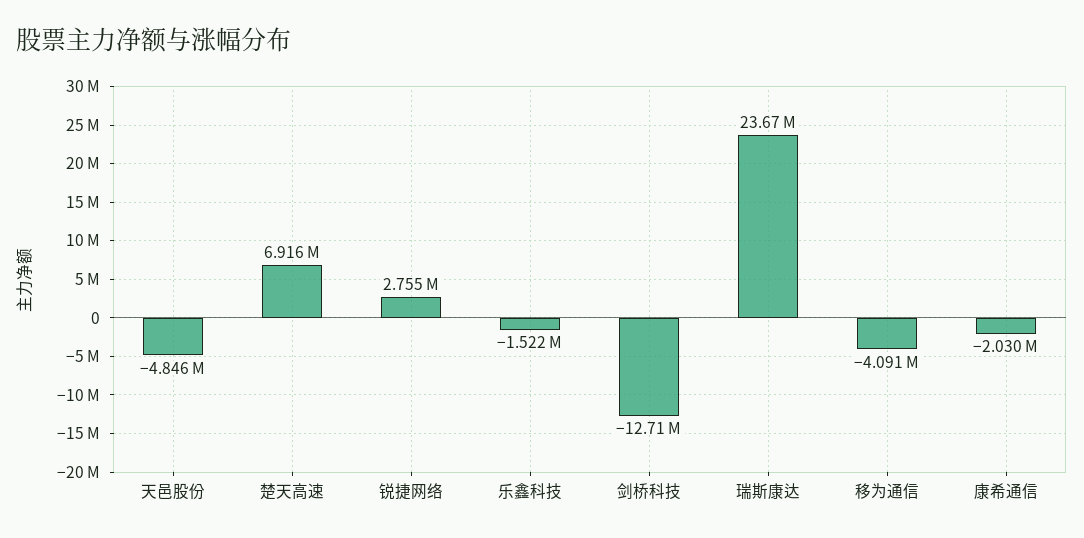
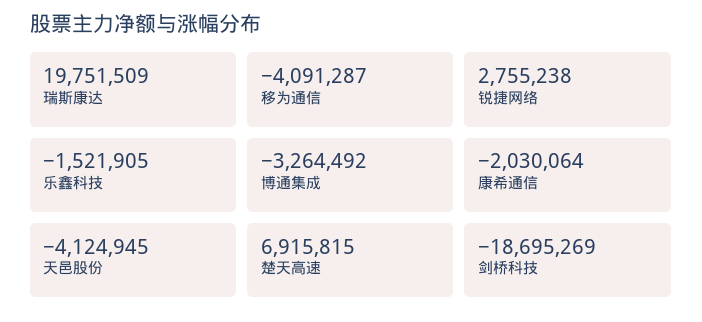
天邑股份: -4846000 -> -4124945
剑桥科技: -12710000 -> -18695269
瑞斯康达: 23670000 -> 19751509
博通集成: none -> -3264492

